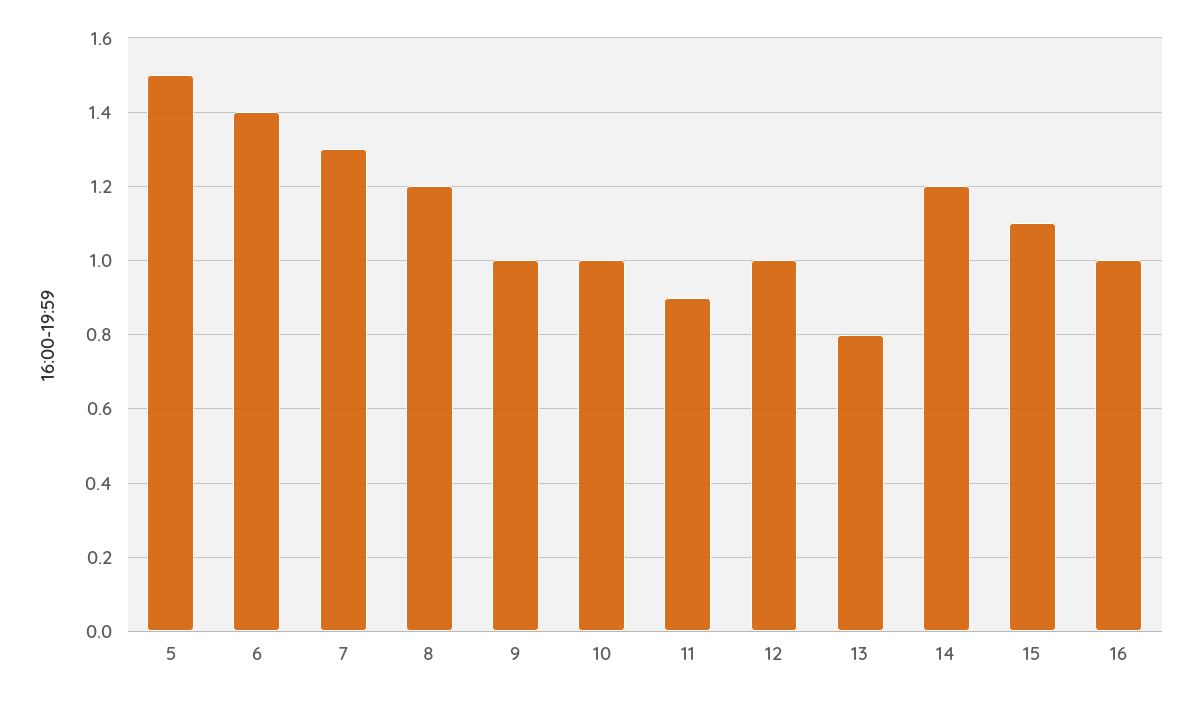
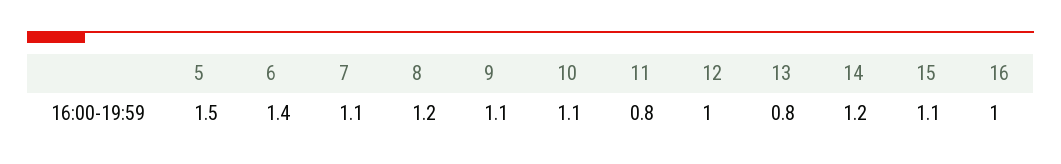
7: 1.3 -> 1.1
9: 1 -> 1.1
10: 1 -> 1.1
11: 0.9 -> 0.8

